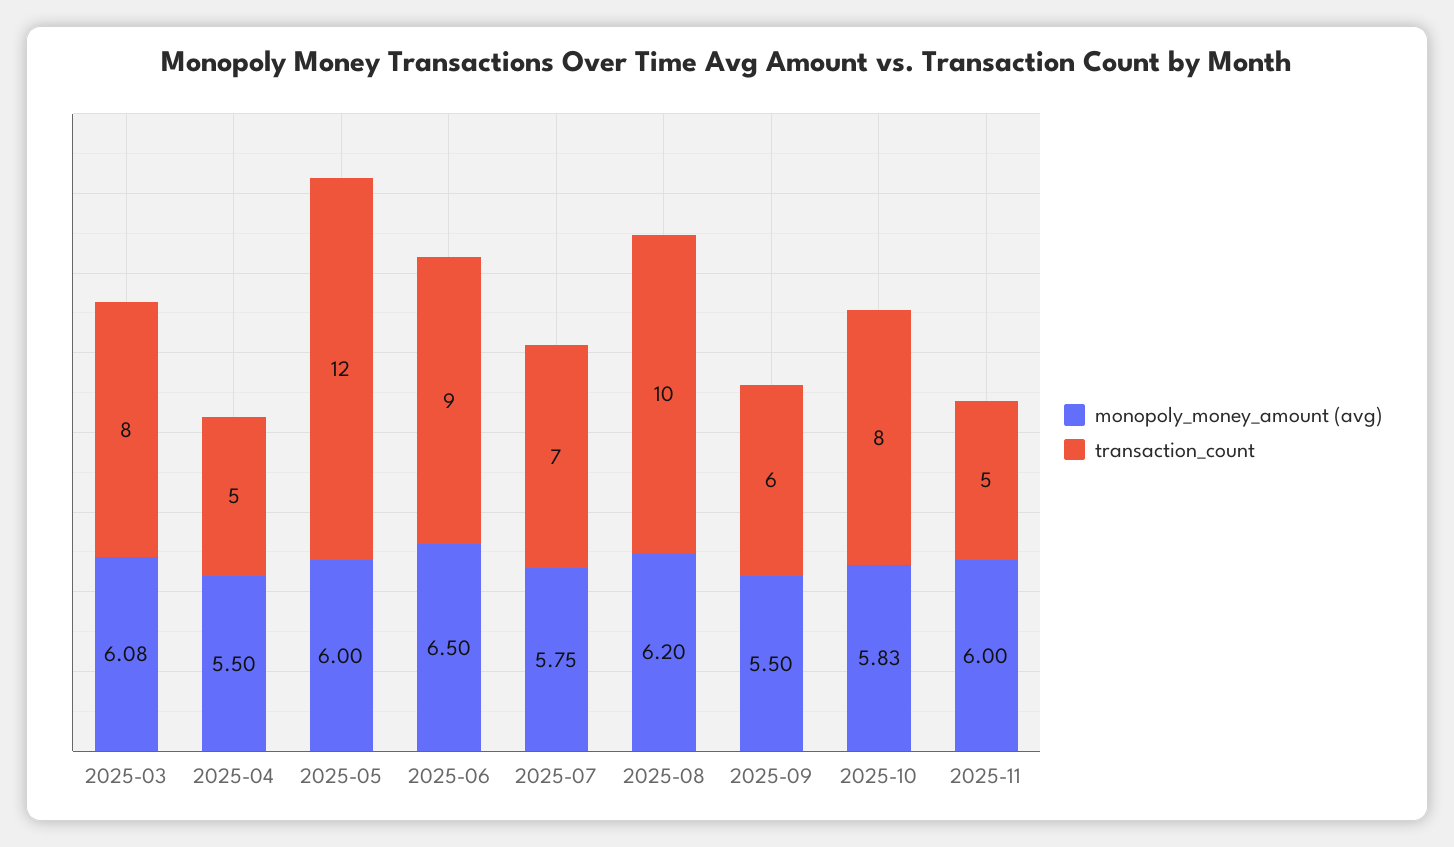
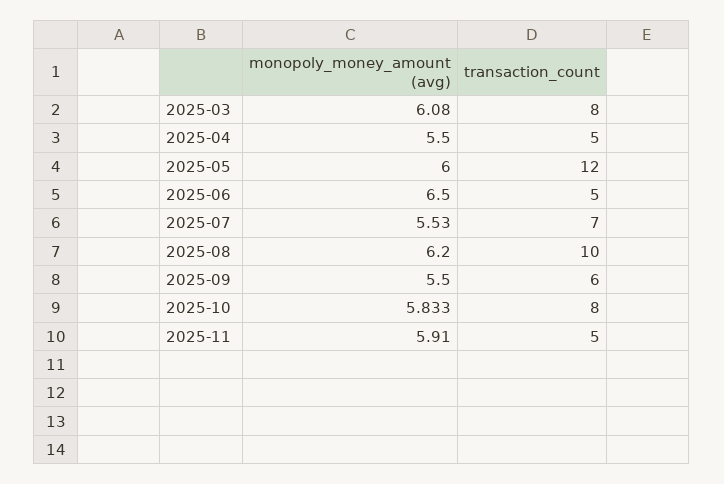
transaction_count, 2025-06: 9 -> 5
monopoly_money_amount (avg), 2025-07: 5.75 -> 5.53
monopoly_money_amount (avg), 2025-11: 6 -> 5.91

